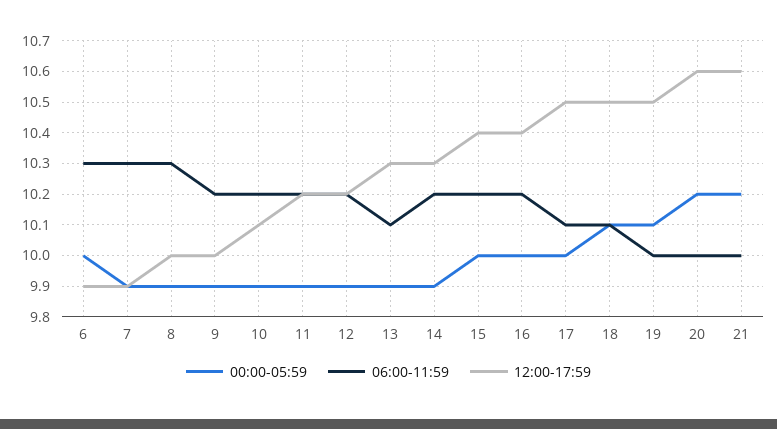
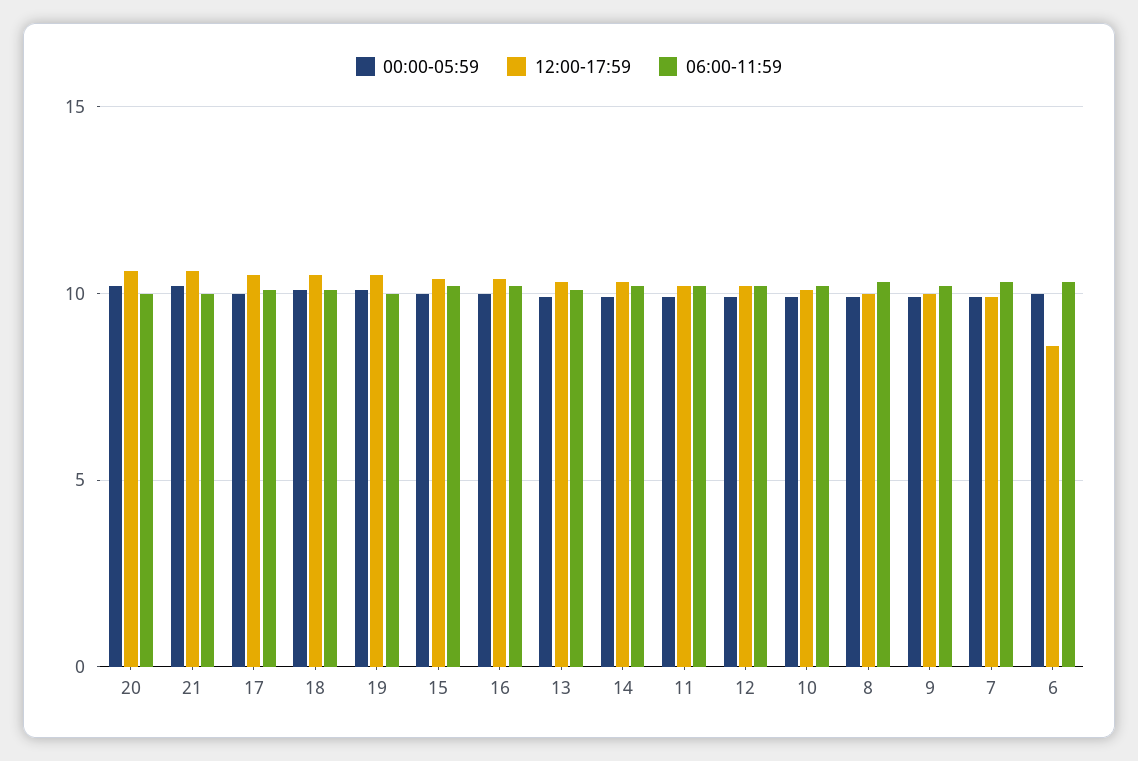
12:00-17:59, 6: 9.9 -> 8.5

